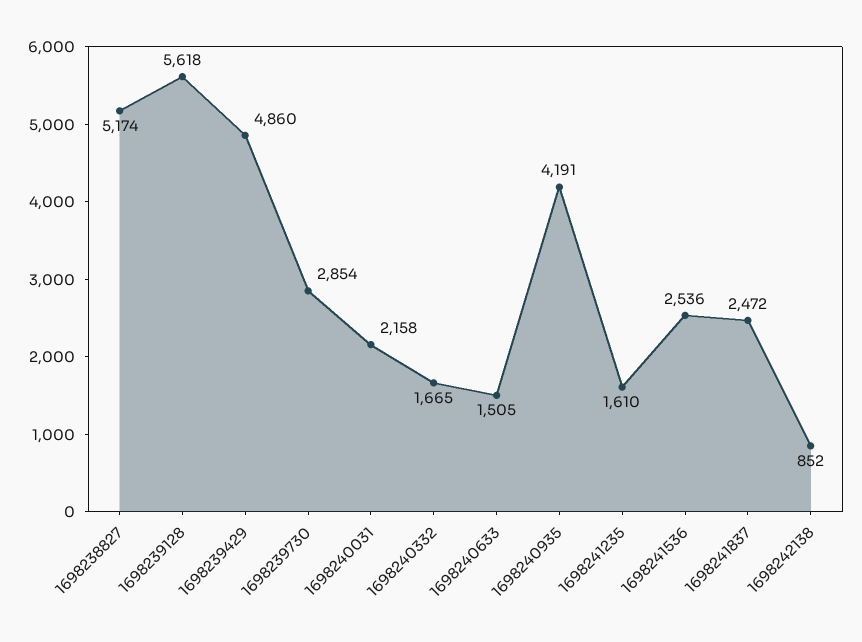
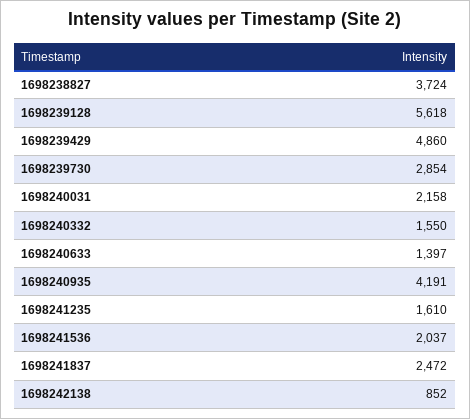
1698238827: 5174 -> 3724
1698240332: 1665 -> 1550
1698240633: 1505 -> 1397
1698241536: 2536 -> 2037

